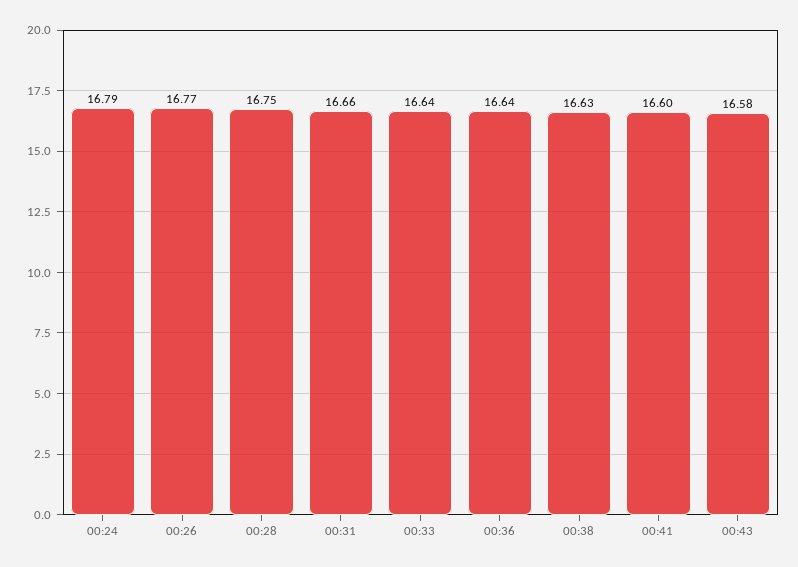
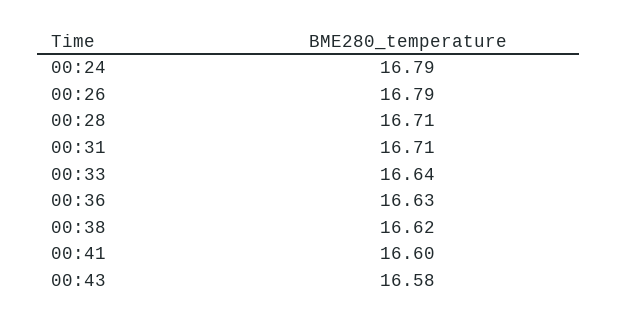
00:26: 16.77 -> 16.79
00:28: 16.75 -> 16.71
00:31: 16.66 -> 16.71
00:36: 16.64 -> 16.63
00:38: 16.63 -> 16.62

